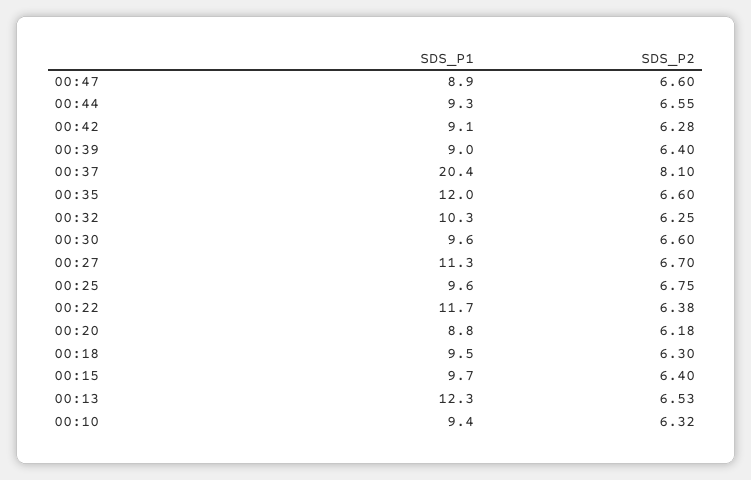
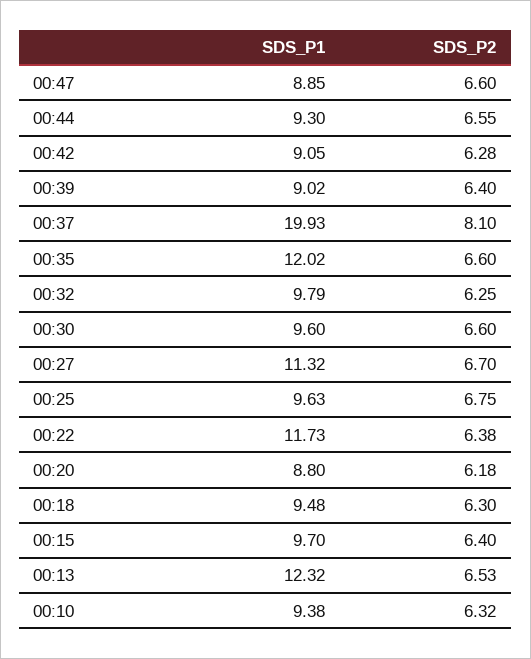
SDS_P1, 00:37: 20.4 -> 19.93
SDS_P1, 00:32: 10.3 -> 9.79

